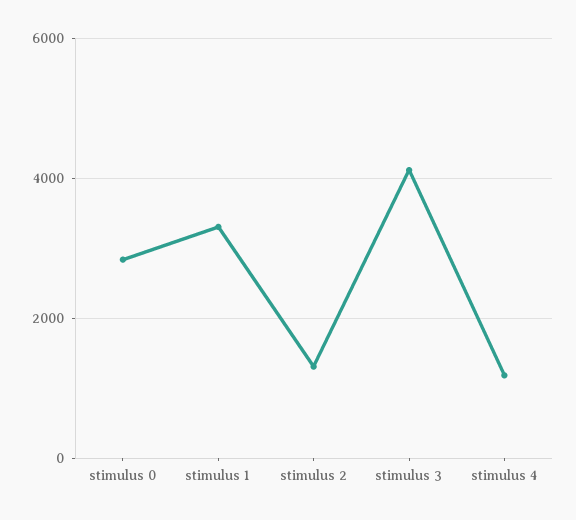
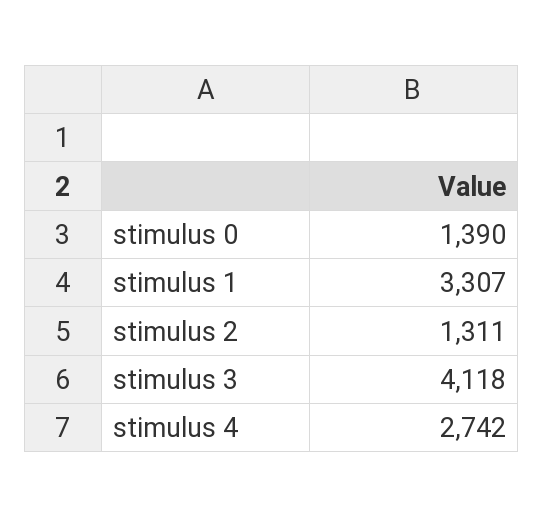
stimulus 0: 2800 -> 1390
stimulus 4: 1200 -> 2742

